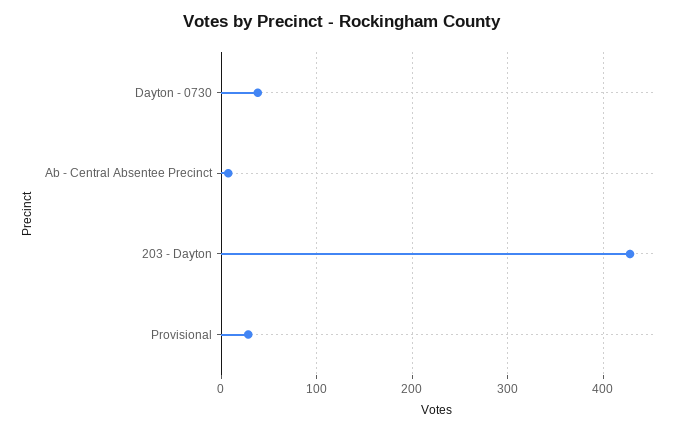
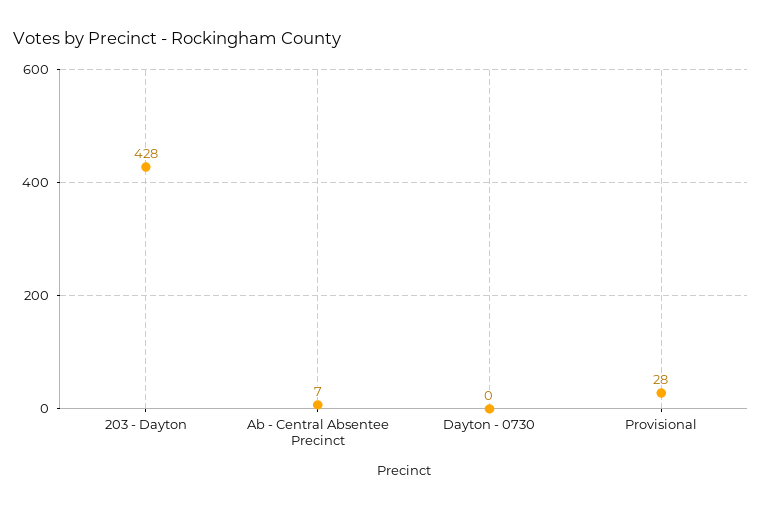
Dayton - 0730: 40 -> 0

